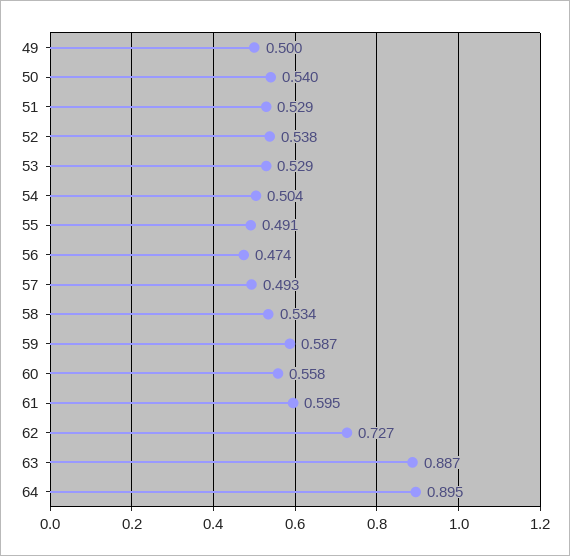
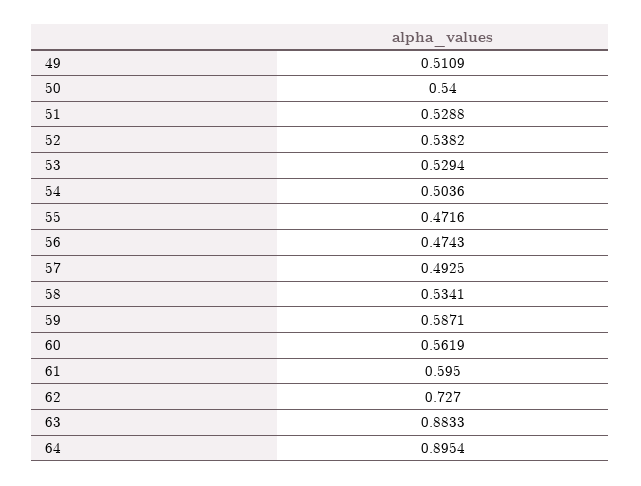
49: 0.5 -> 0.5109
55: 0.491 -> 0.4716
60: 0.558 -> 0.5619
63: 0.887 -> 0.8833

